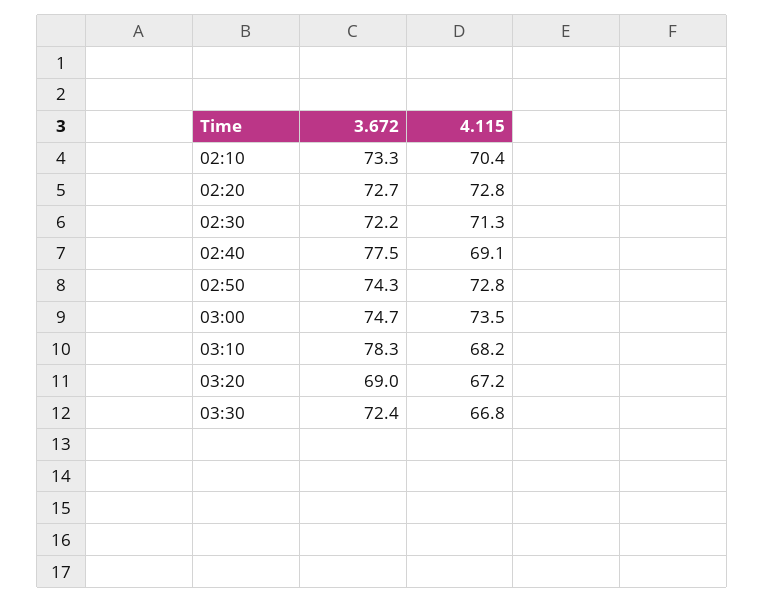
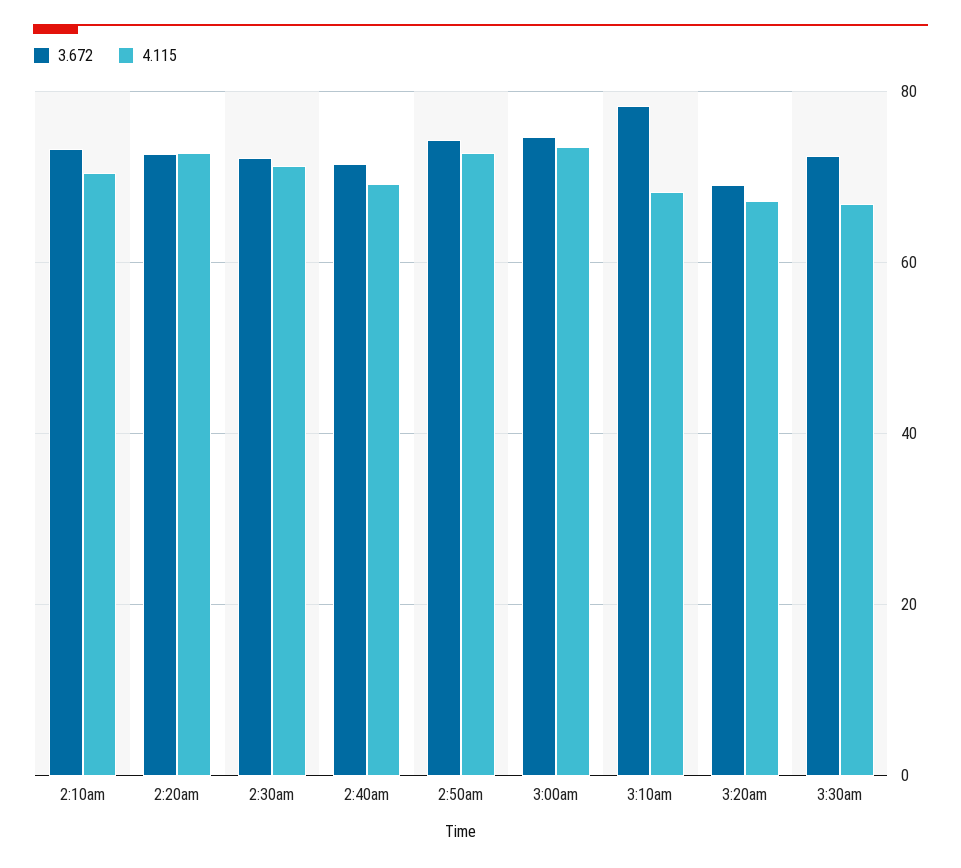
3.672, 02:40: 77.5 -> 72

